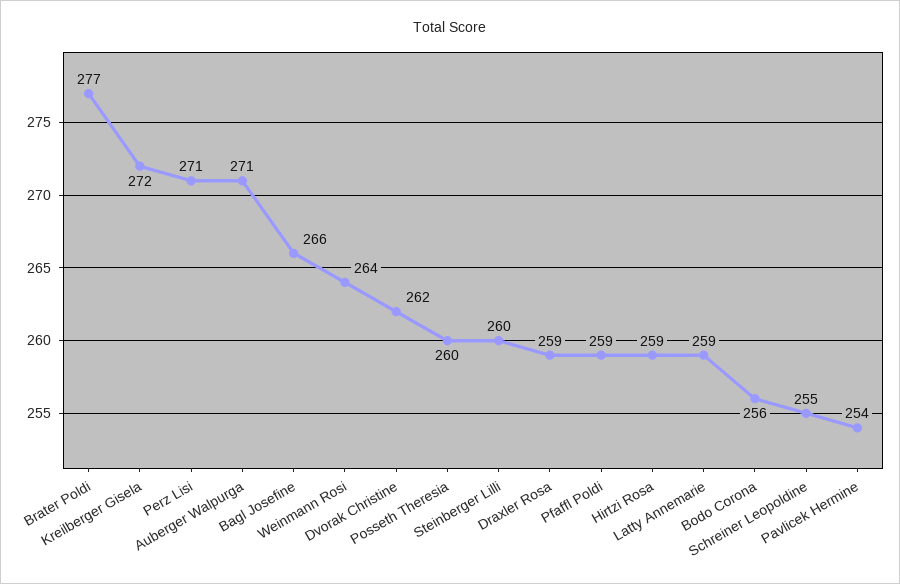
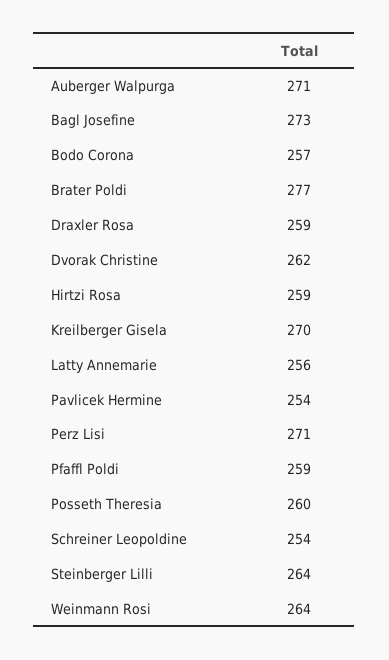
Kreilberger Gisela: 272 -> 270
Bagl Josefine: 266 -> 273
Steinberger Lilli: 260 -> 264
Latty Annemarie: 259 -> 256
Bodo Corona: 256 -> 257
Schreiner Leopoldine: 255 -> 254

